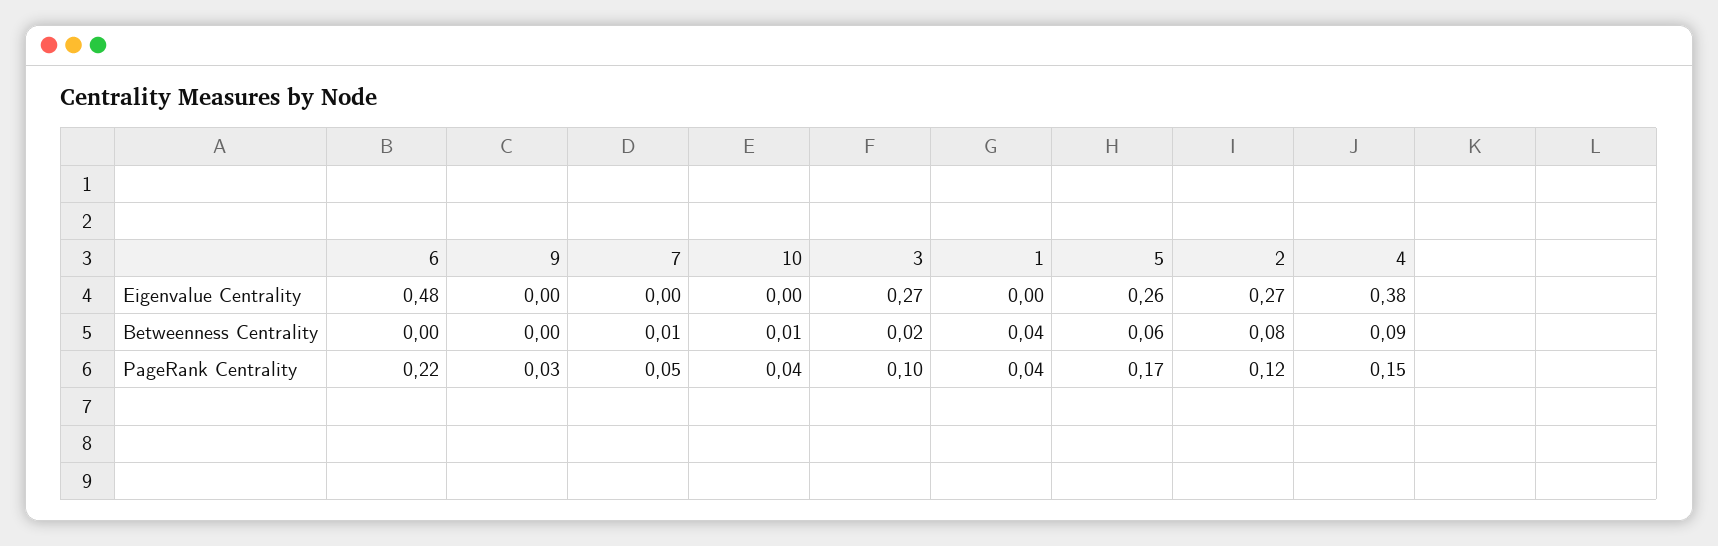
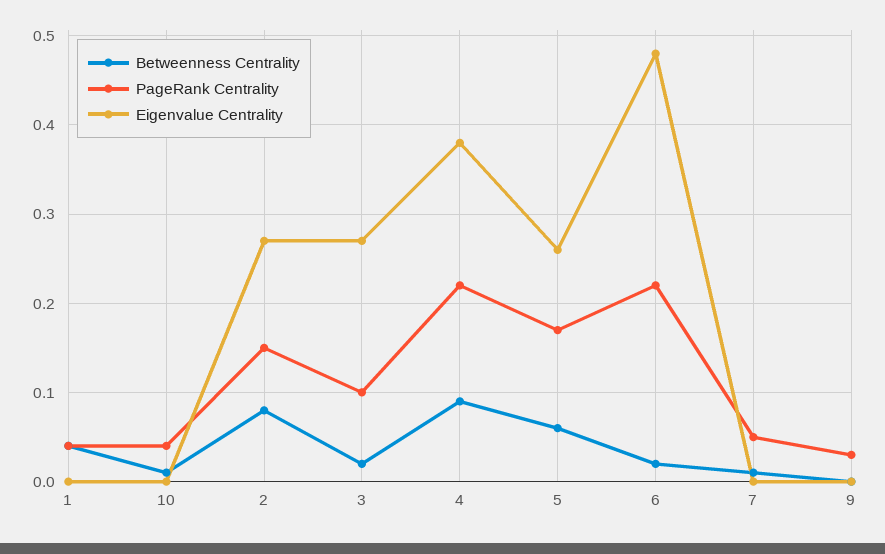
Betweenness Centrality, 6: 0 -> 0.02
PageRank Centrality, 2: 0.12 -> 0.15
PageRank Centrality, 4: 0.15 -> 0.22

